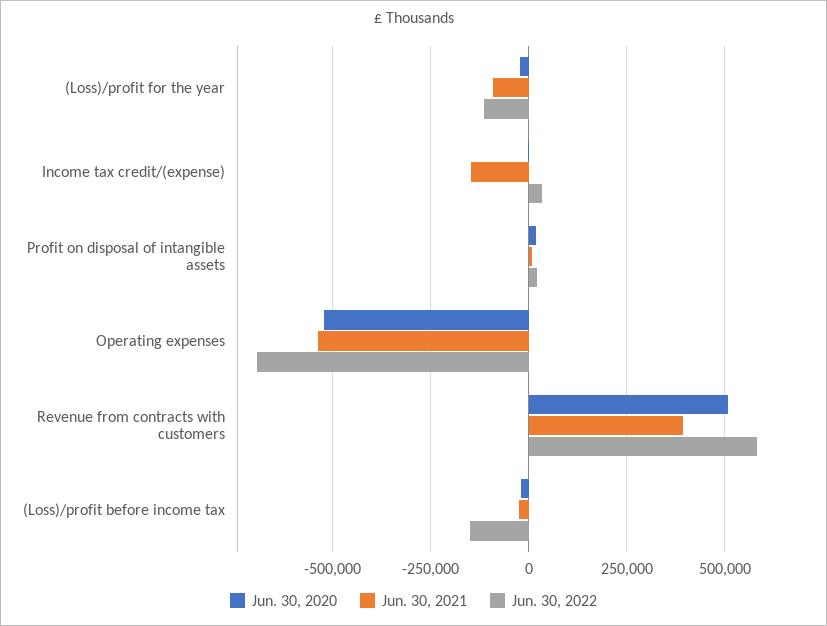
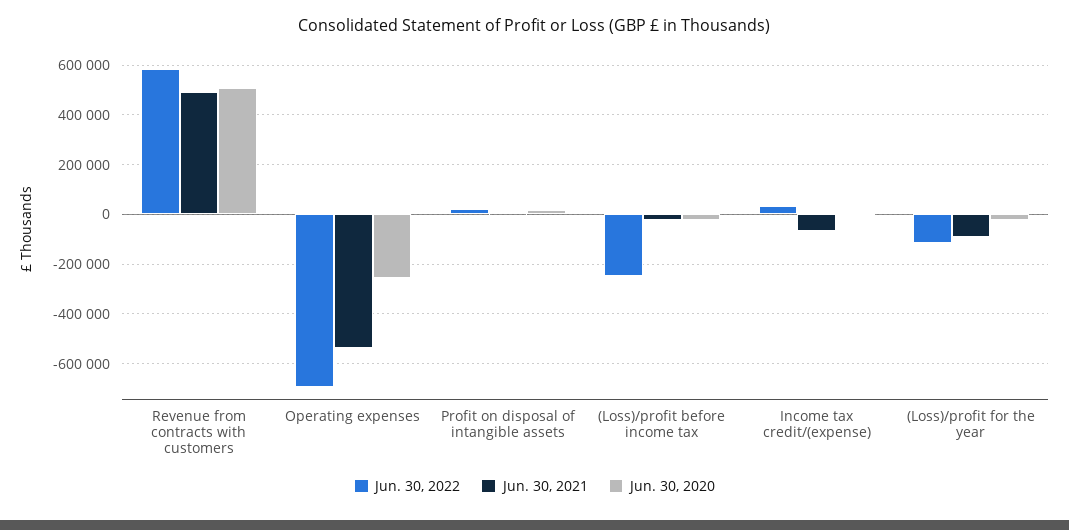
Jun. 30, 2021, Income tax credit/(expense): -150000 -> -75000
Jun. 30, 2020, Operating expenses: -525000 -> -250000
Jun. 30, 2021, Revenue from contracts with customers: 400000 -> 500000
Jun. 30, 2022, (Loss)/profit before income tax: -150000 -> -250000

